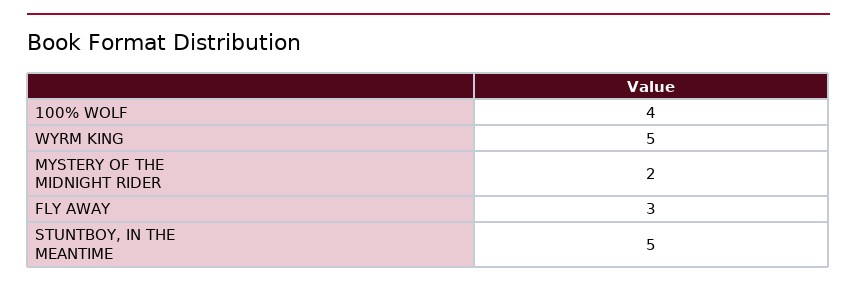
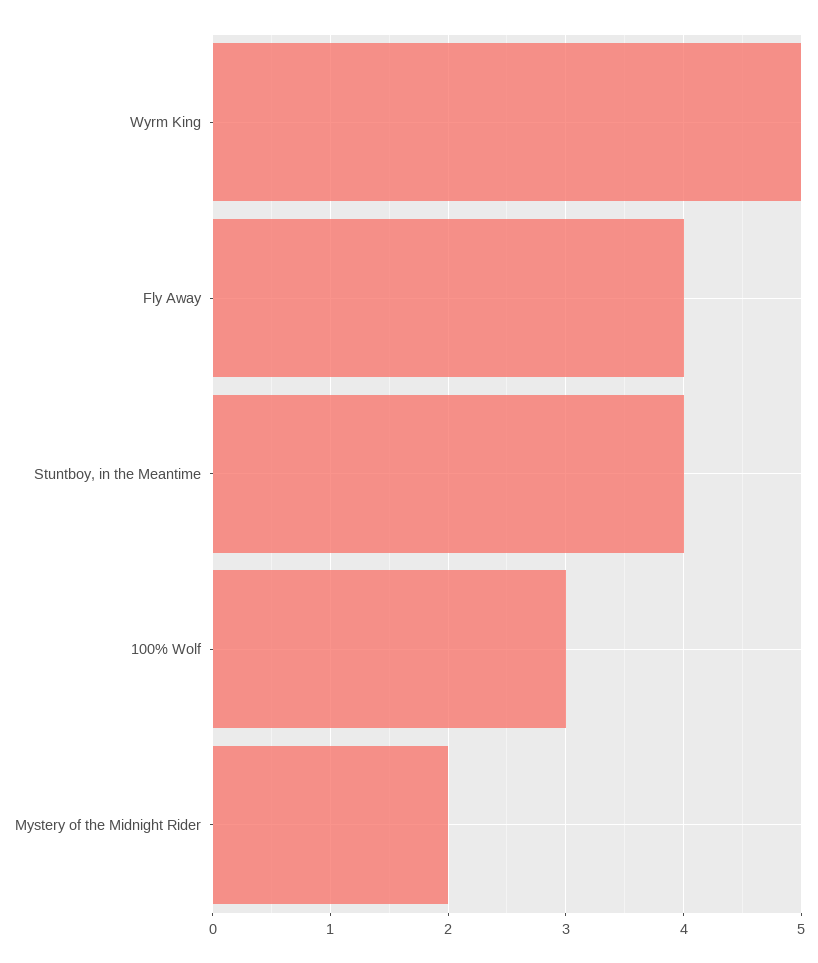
100% WOLF: 4 -> 3
FLY AWAY: 3 -> 4
STUNTBOY, IN THE MEANTIME: 5 -> 4

